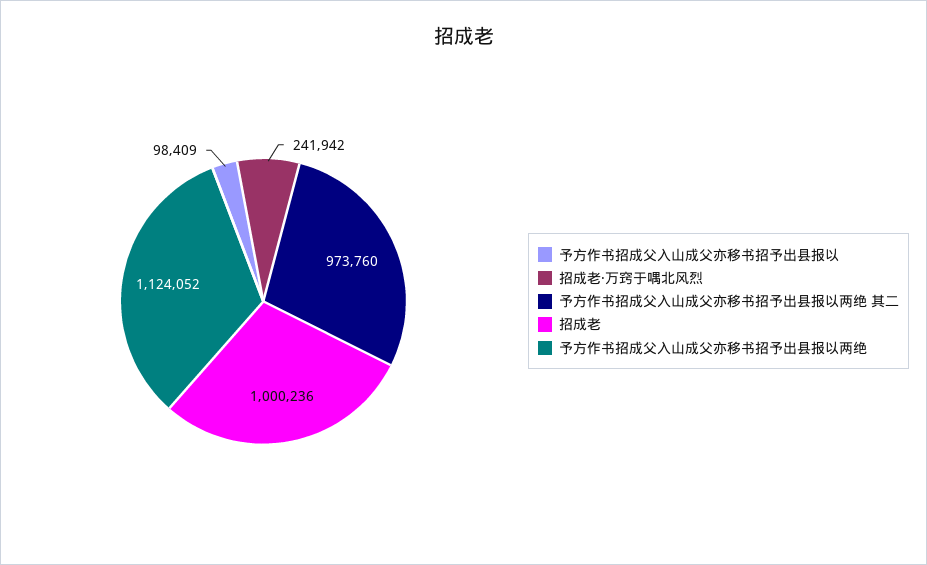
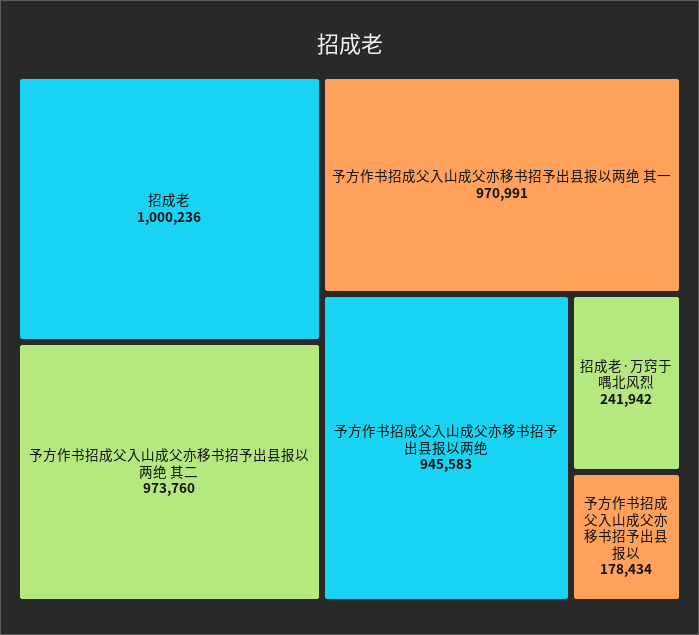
予方作书招成父入山成父亦移书招予出县报以: 98409 -> 178434
予方作书招成父入山成父亦移书招予出县报以两绝: 1124052 -> 945583
予方作书招成父入山成父亦移书招予出县报以两绝 其一: none -> 970991

